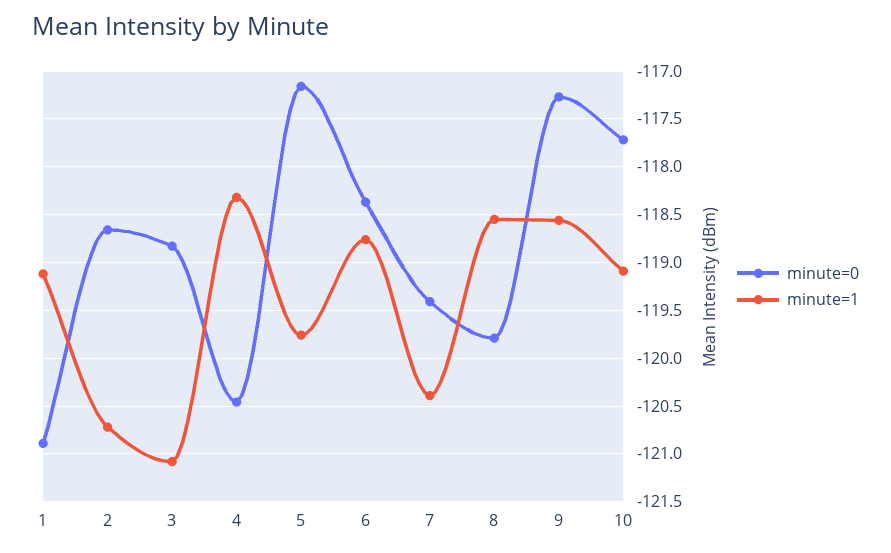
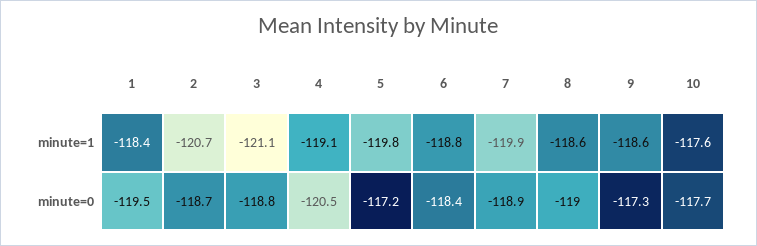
minute=0, 1: -120.9 -> -119.5
minute=1, 1: -119.1 -> -118.4
minute=1, 4: -118.3 -> -119.1
minute=0, 7: -119.4 -> -118.9
minute=1, 7: -120.4 -> -119.9
minute=0, 8: -119.8 -> -119
minute=1, 10: -119.1 -> -117.6

